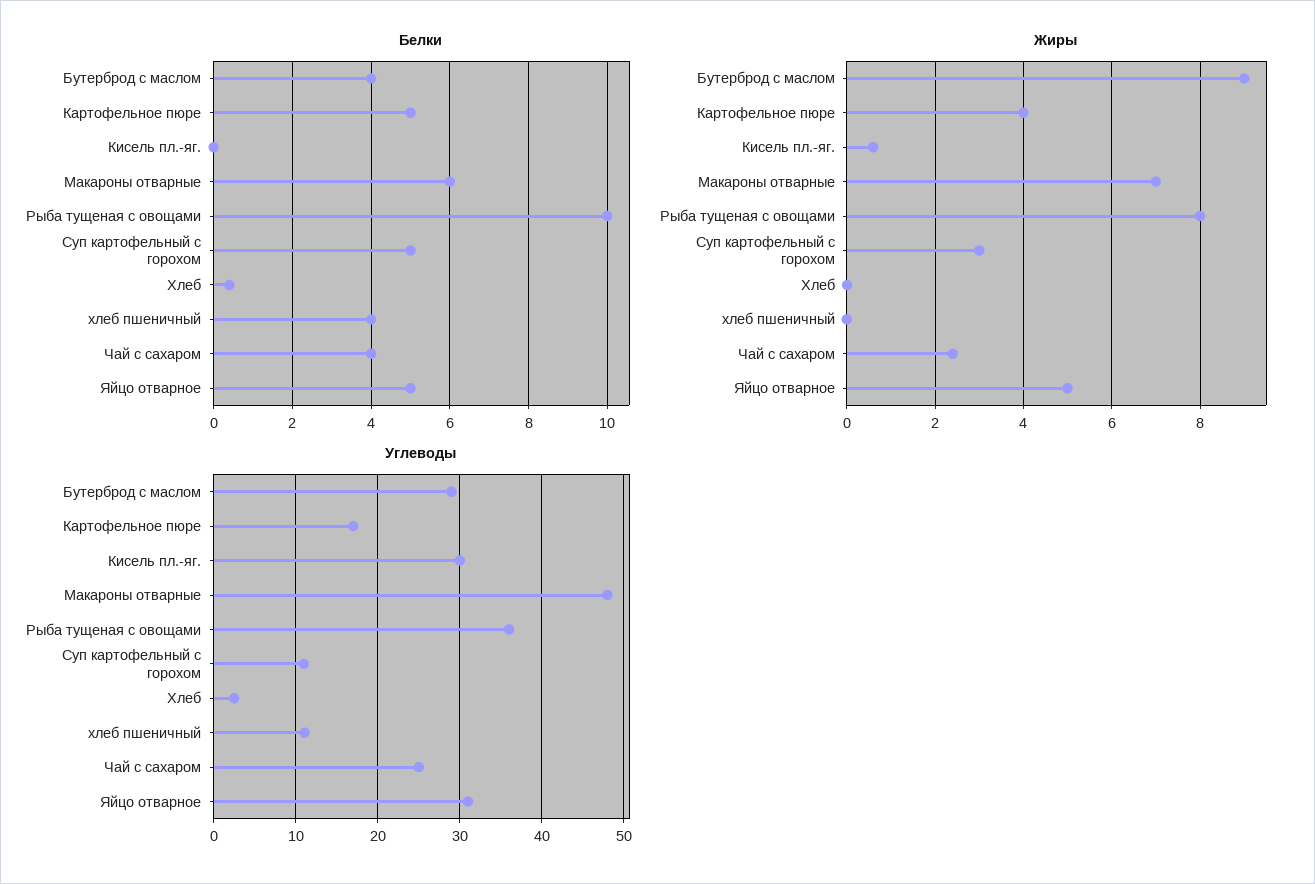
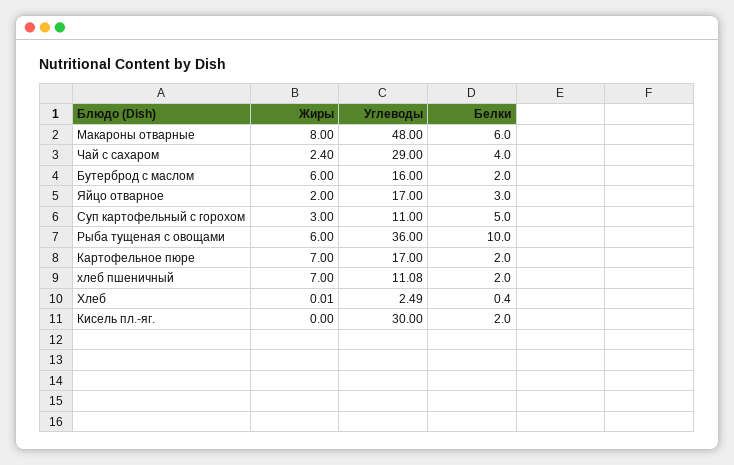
Белки, Бутерброд с маслом: 4 -> 2
Белки, Картофельное пюре: 5 -> 2
Белки, Кисель пл.-яг.: 0 -> 2
Белки, хлеб пшеничный: 4 -> 2
Белки, Яйцо отварное: 5 -> 3
Жиры, Бутерброд с маслом: 9 -> 6
Жиры, Картофельное пюре: 4 -> 7
Жиры, Кисель пл.-яг.: 0.6 -> 0
Жиры, Макароны отварные: 7 -> 8
Жиры, Рыба тущеная с овощами: 8 -> 6
Жиры, хлеб пшеничный: 0 -> 7
Жиры, Яйцо отварное: 5 -> 2
Углеводы, Бутерброд с маслом: 29 -> 16
Углеводы, Чай с сахаром: 25 -> 29
Углеводы, Яйцо отварное: 31 -> 17

